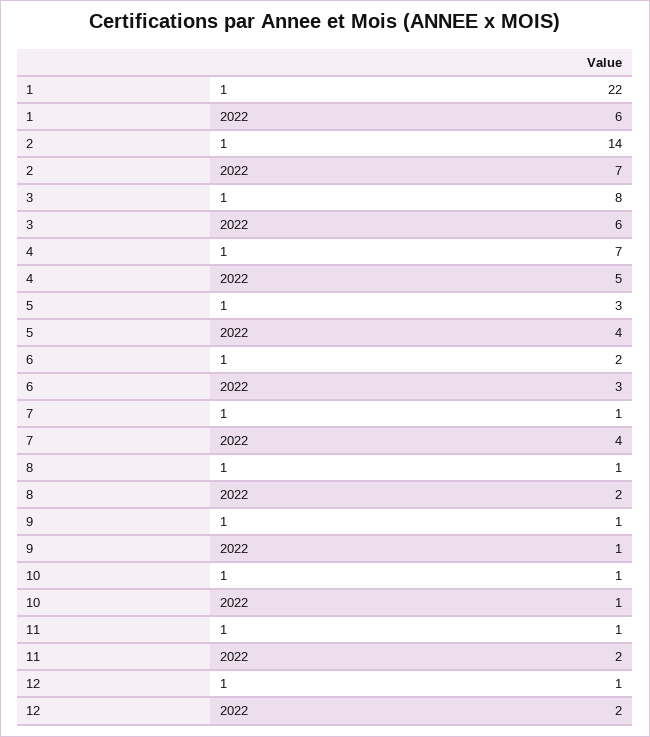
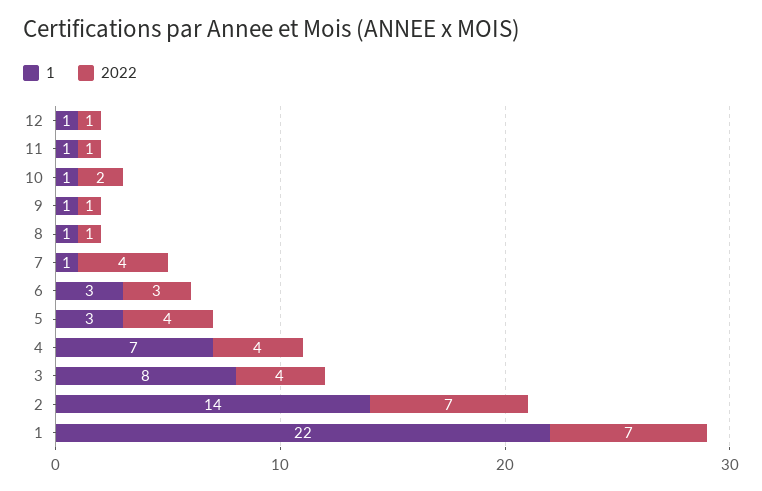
2022, 1: 6 -> 7
2022, 3: 6 -> 4
2022, 4: 5 -> 4
1, 6: 2 -> 3
2022, 8: 2 -> 1
2022, 10: 1 -> 2
2022, 11: 2 -> 1
2022, 12: 2 -> 1

